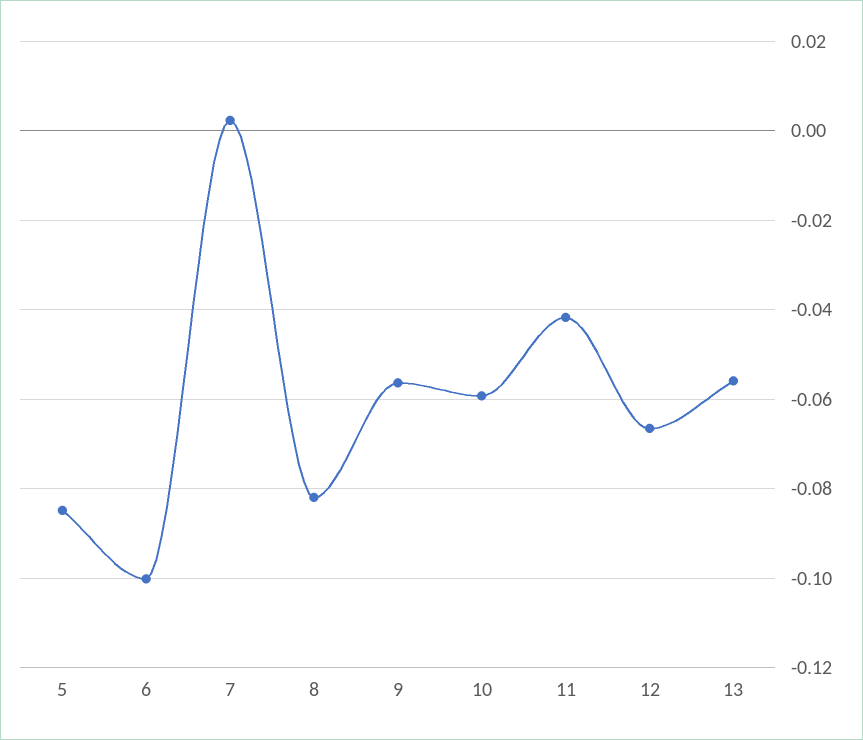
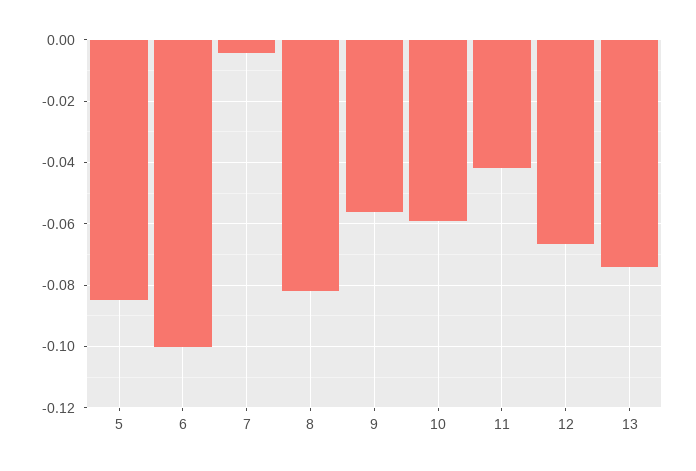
7: 0.002 -> -0.004
13: -0.056 -> -0.074

